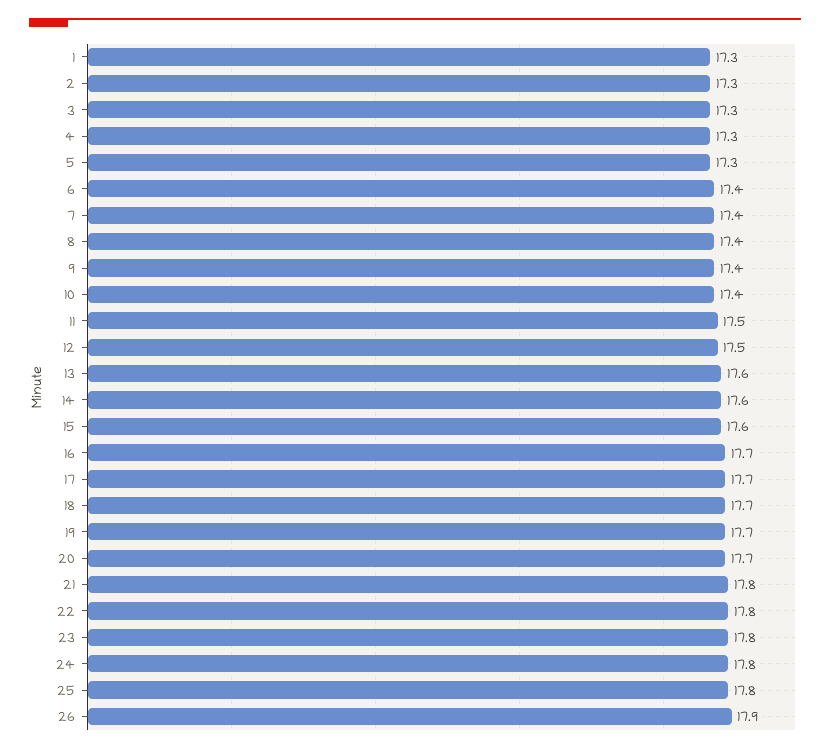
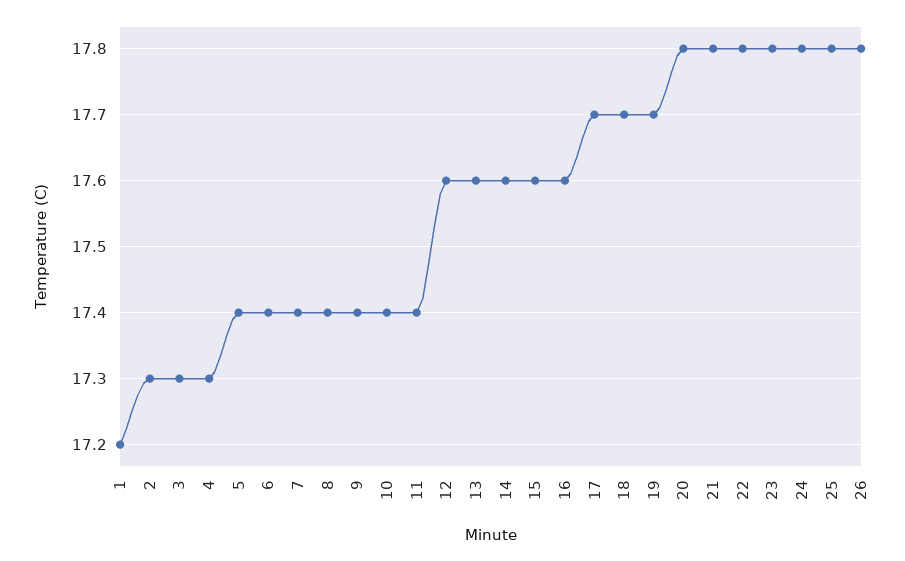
1: 17.3 -> 17.2
5: 17.3 -> 17.4
11: 17.5 -> 17.4
12: 17.5 -> 17.6
16: 17.7 -> 17.6
20: 17.7 -> 17.8
26: 17.9 -> 17.8

